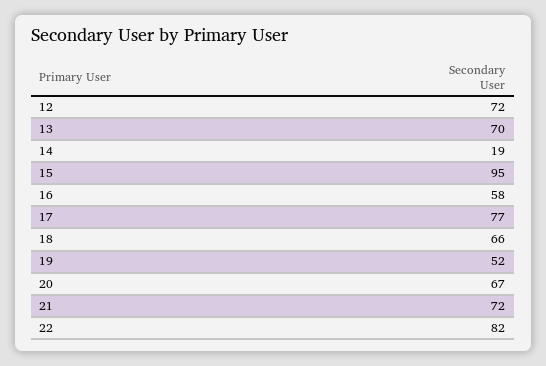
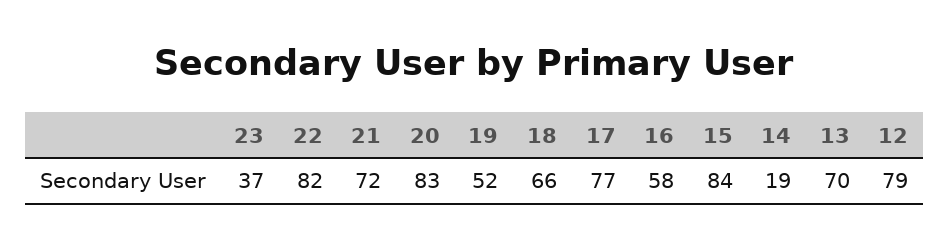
12: 72 -> 79
15: 95 -> 84
20: 67 -> 83
23: none -> 37

